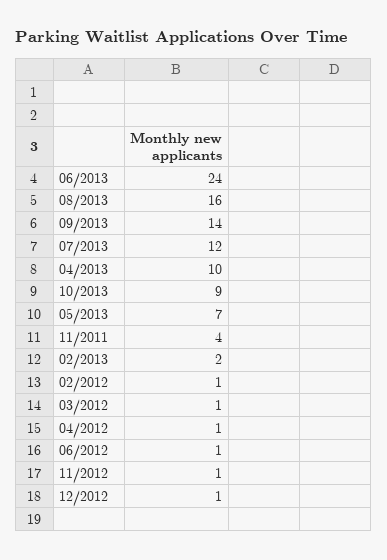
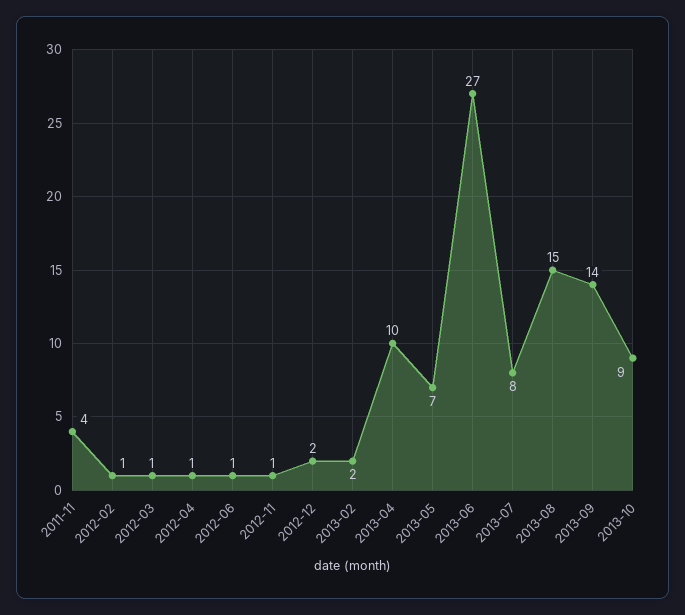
06/2013: 24 -> 27
08/2013: 16 -> 15
07/2013: 12 -> 8
12/2012: 1 -> 2

